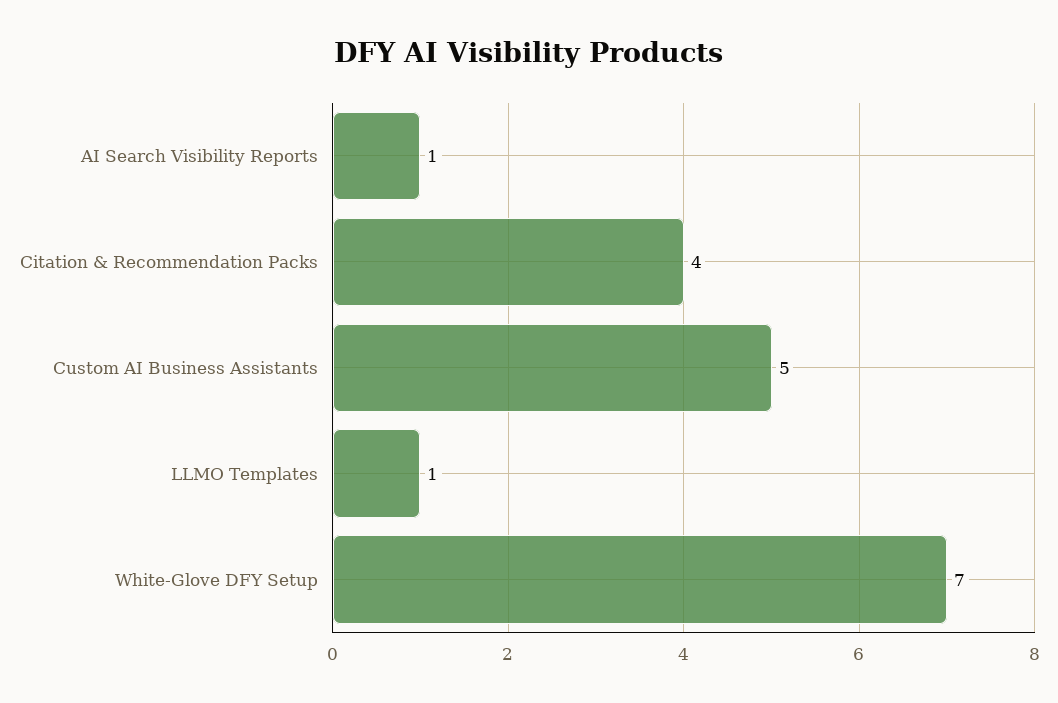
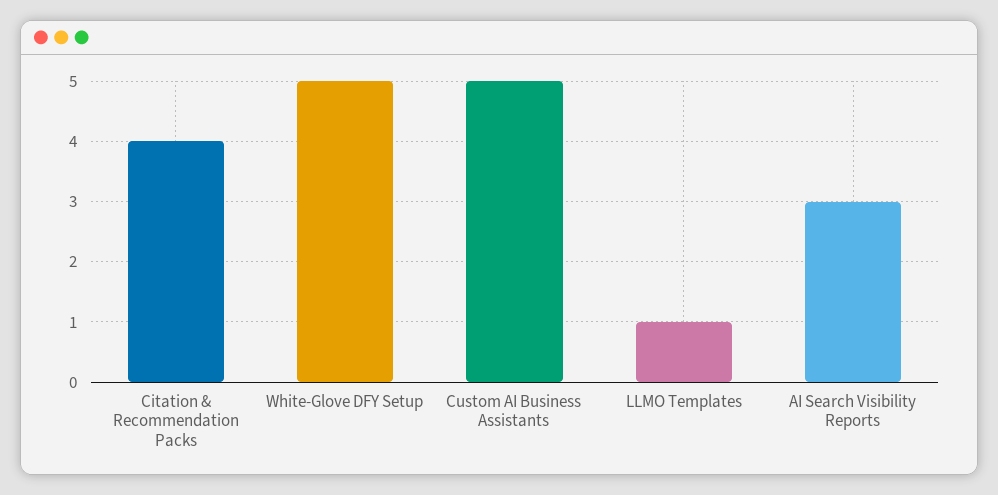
AI Search Visibility Reports: 1 -> 3
White-Glove DFY Setup: 7 -> 5

